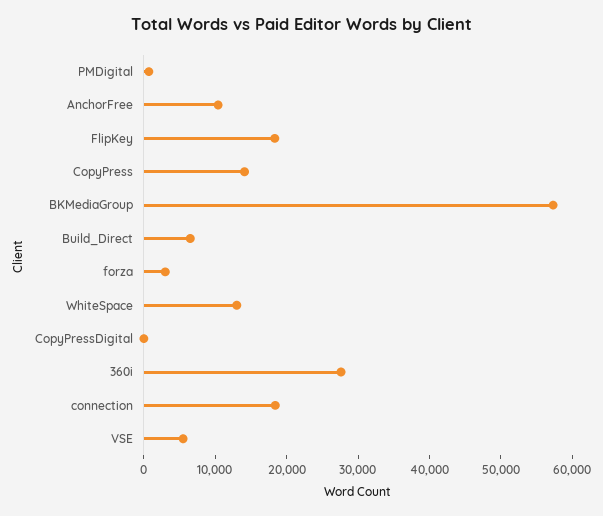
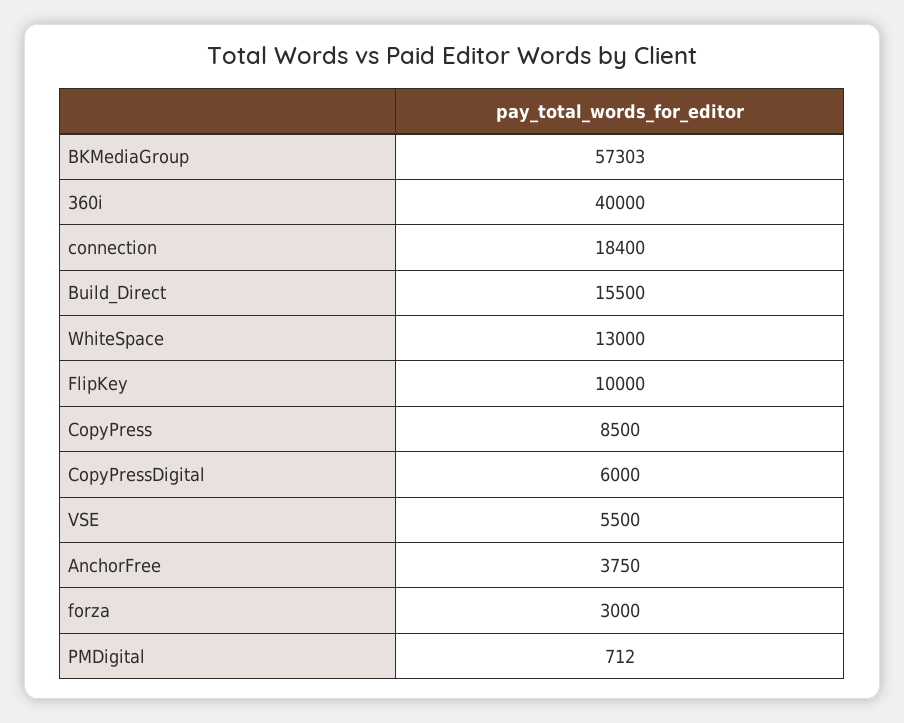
AnchorFree: 10000 -> 3750
FlipKey: 18000 -> 10000
CopyPress: 14000 -> 8500
Build_Direct: 6000 -> 15500
CopyPressDigital: 0 -> 6000
360i: 28000 -> 40000

